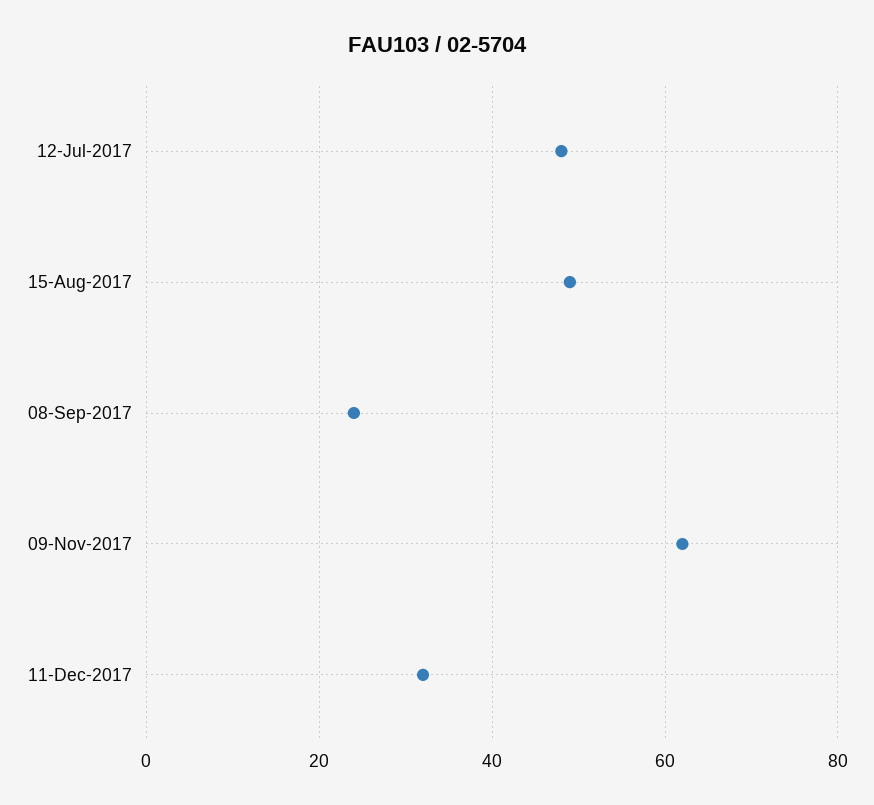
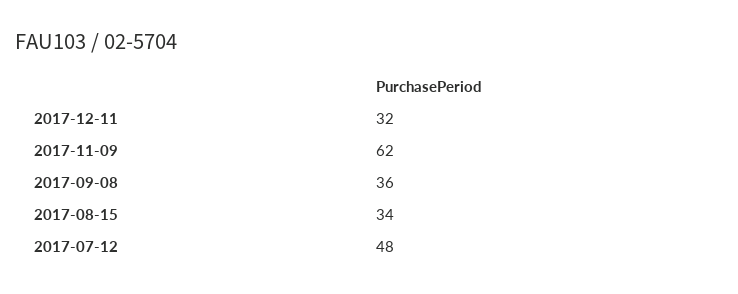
15-Aug-2017: 50 -> 34
08-Sep-2017: 25 -> 36

